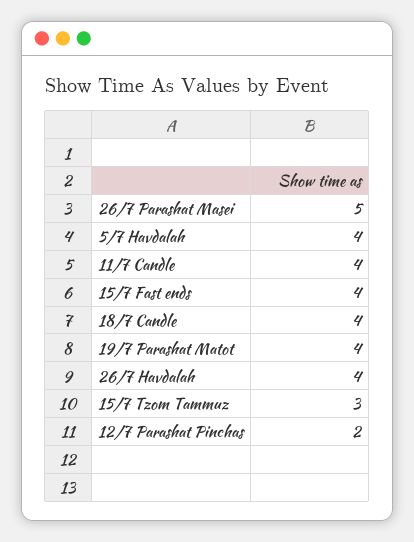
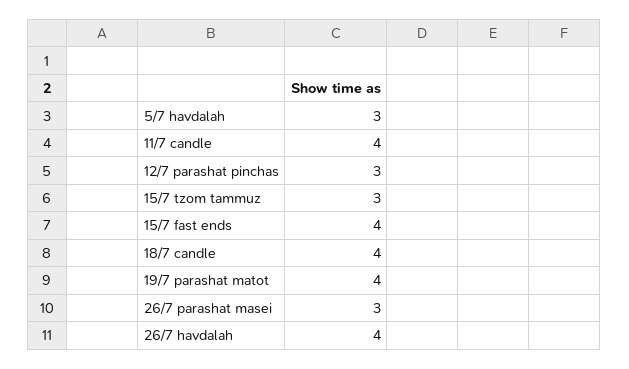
26/7 Parashat Masei: 5 -> 3
5/7 Havdalah: 4 -> 3
12/7 Parashat Pinchas: 2 -> 3

